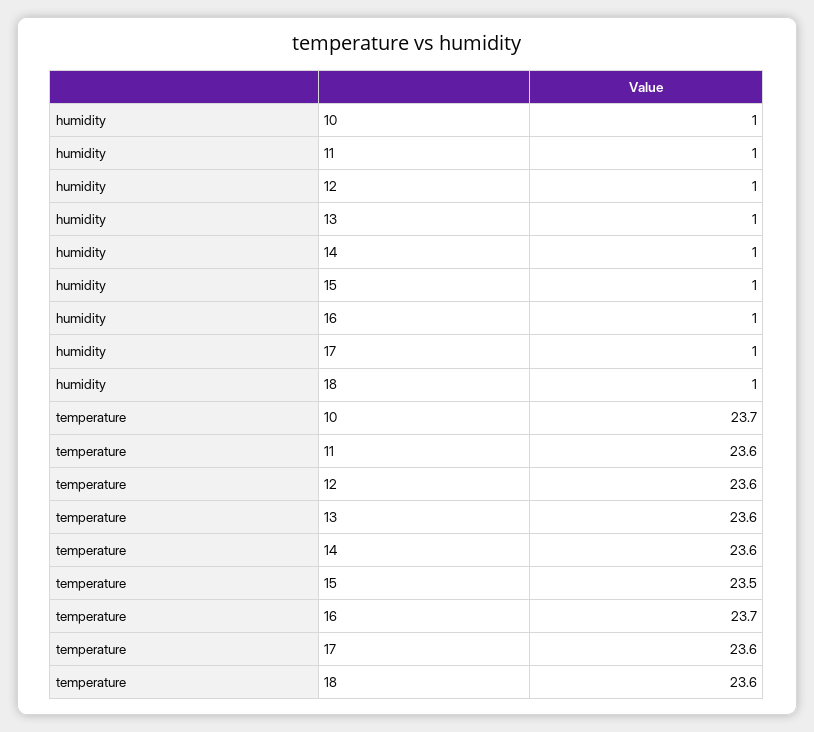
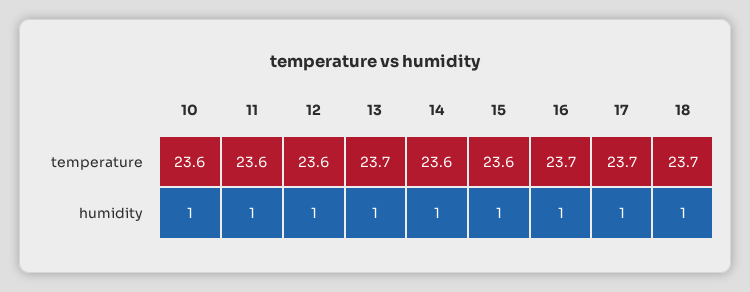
temperature, 10: 23.7 -> 23.6
temperature, 13: 23.6 -> 23.7
temperature, 15: 23.5 -> 23.6
temperature, 17: 23.6 -> 23.7
temperature, 18: 23.6 -> 23.7

